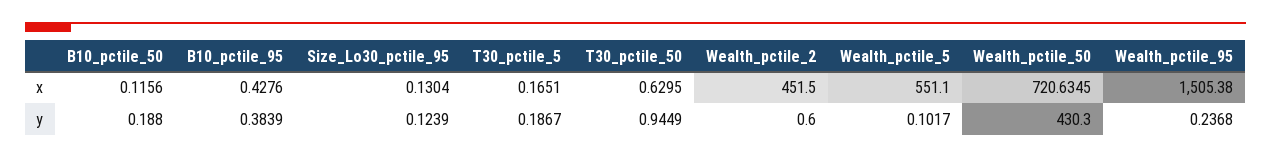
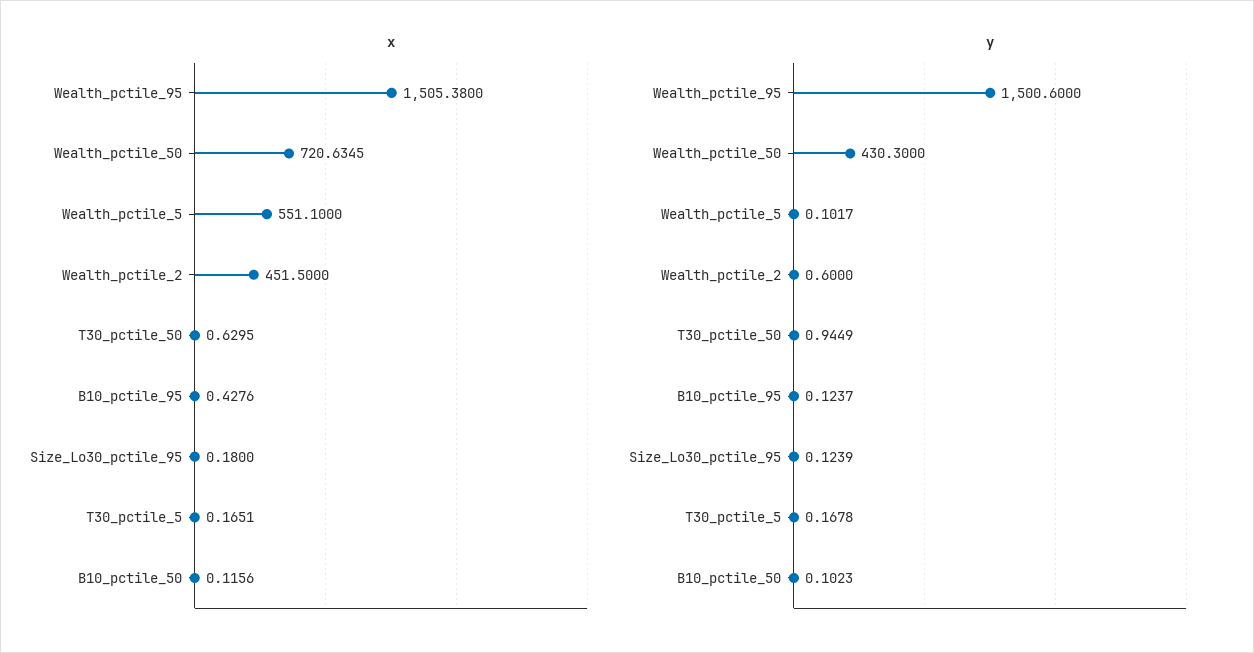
x, Size_Lo30_pctile_95: 0.1304 -> 0.18
y, B10_pctile_50: 0.188 -> 0.1023
y, B10_pctile_95: 0.3839 -> 0.1237
y, T30_pctile_5: 0.1867 -> 0.1678
y, Wealth_pctile_95: 0.2368 -> 1500.6

